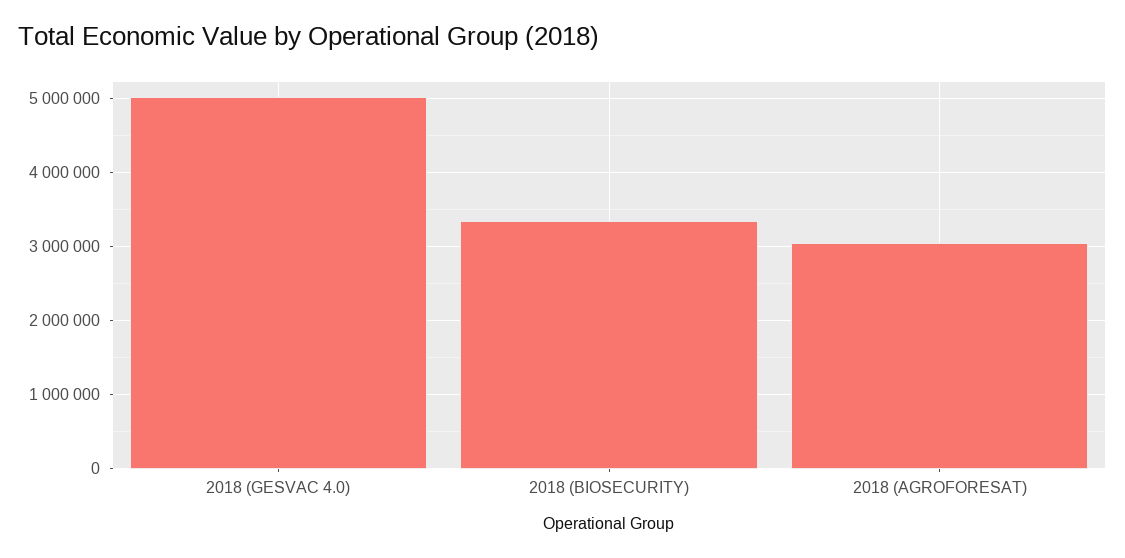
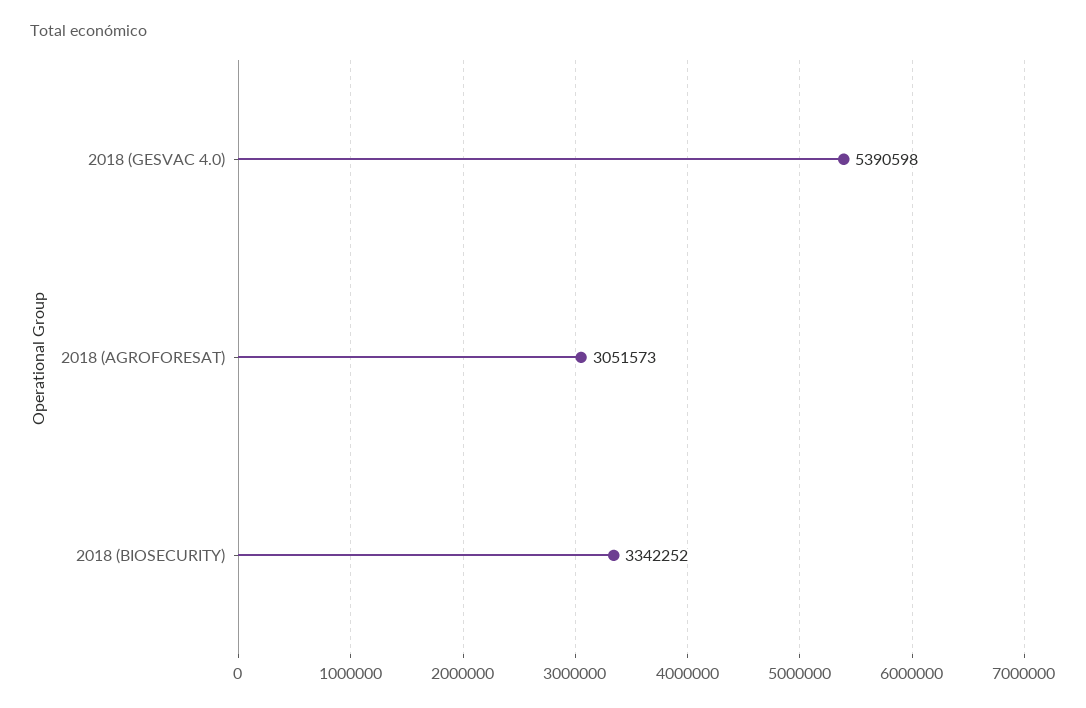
2018 (GESVAC 4.0): 5000000 -> 5390598

